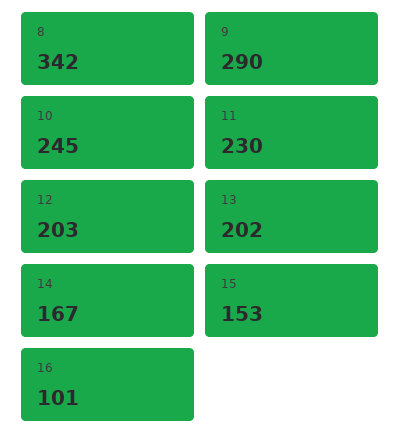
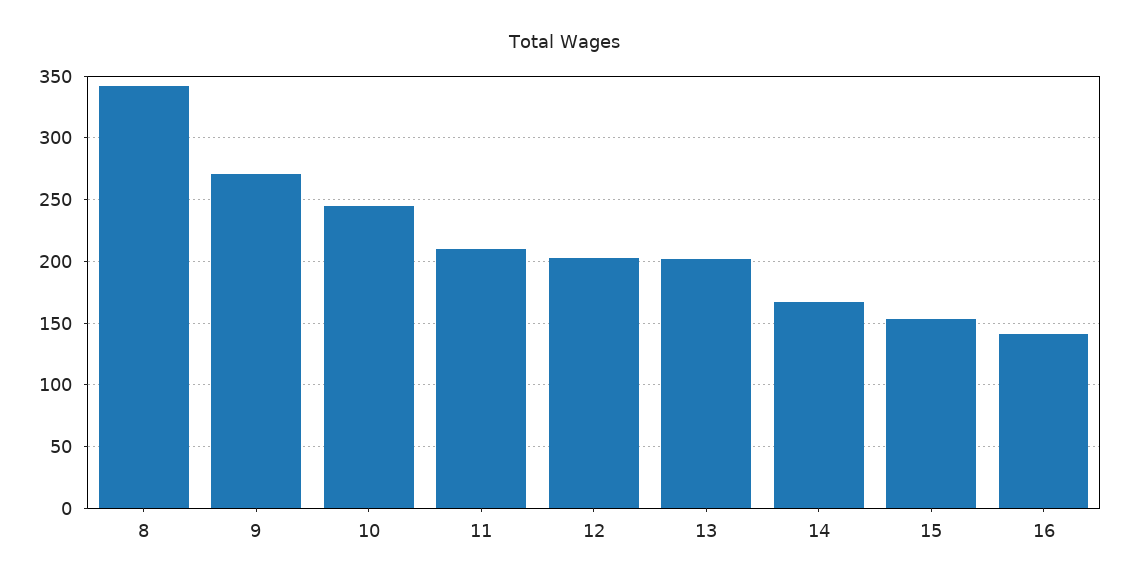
9: 290 -> 270
11: 230 -> 210
16: 101 -> 140

